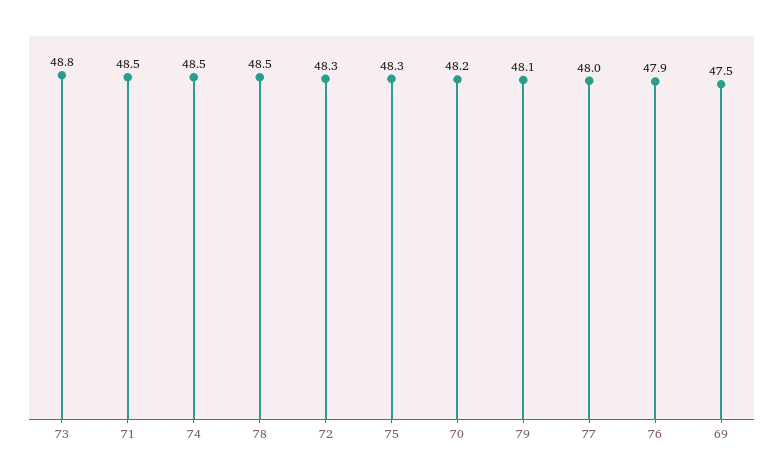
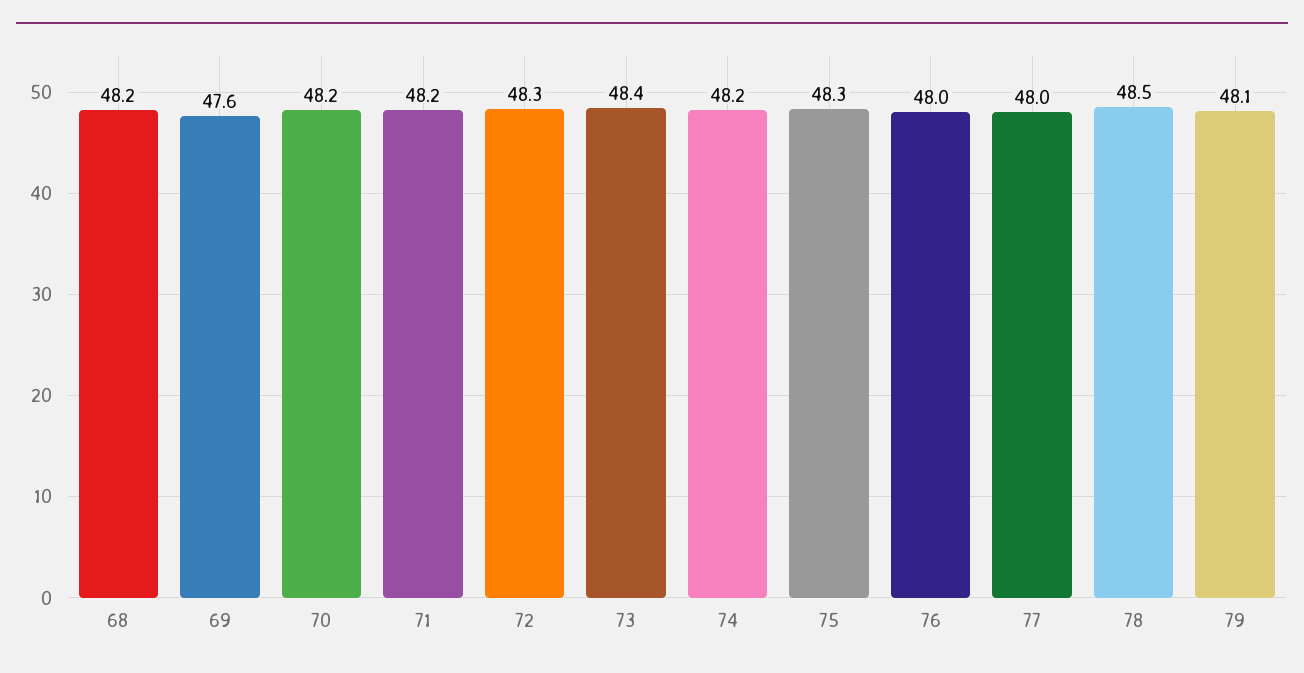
73: 48.8 -> 48.4
71: 48.5 -> 48.2
74: 48.5 -> 48.2
76: 47.9 -> 48
69: 47.5 -> 47.6
68: none -> 48.2

